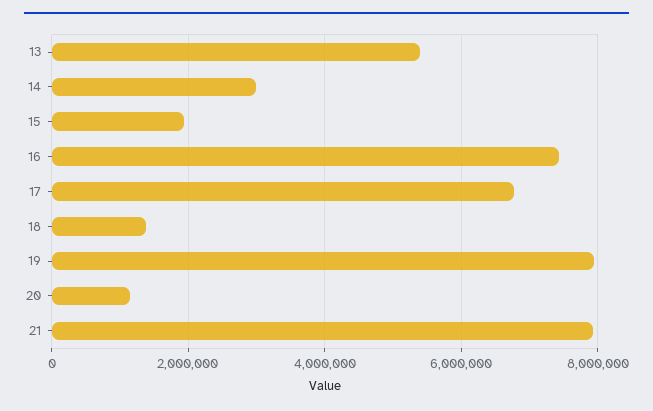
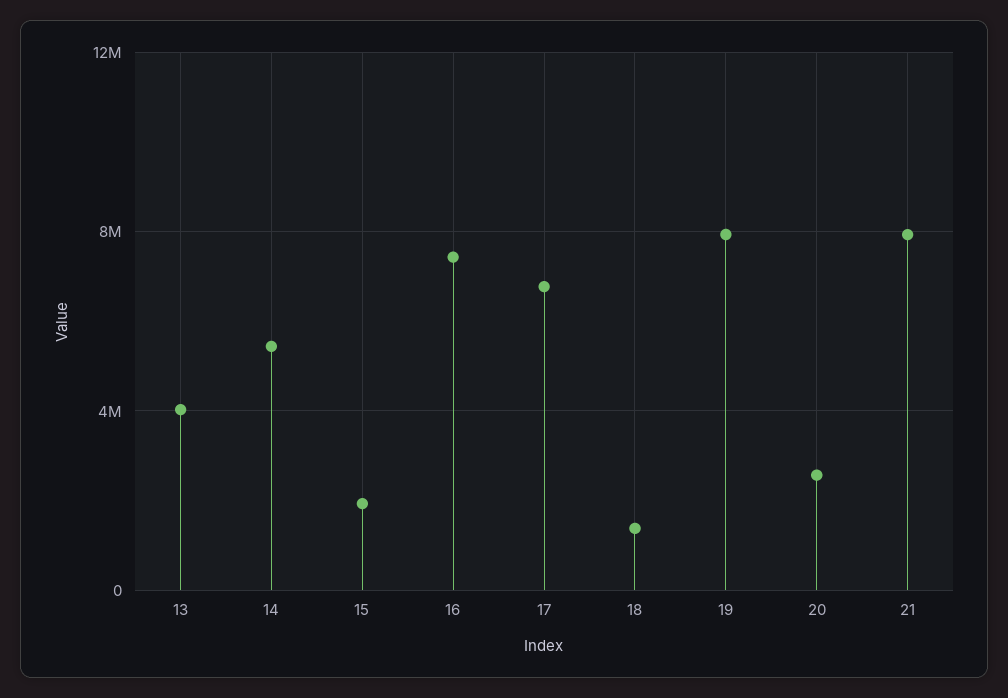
13: 5400000 -> 4000000
14: 3000000 -> 5500000
20: 1200000 -> 2500000

